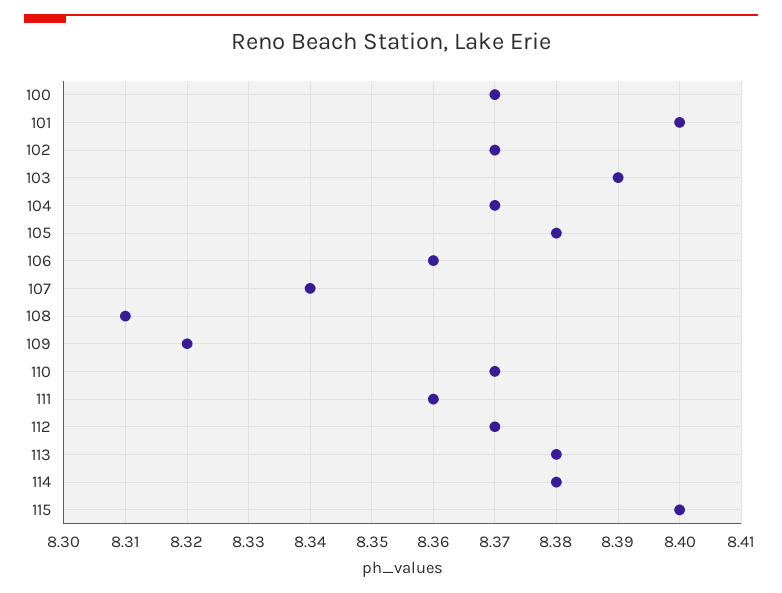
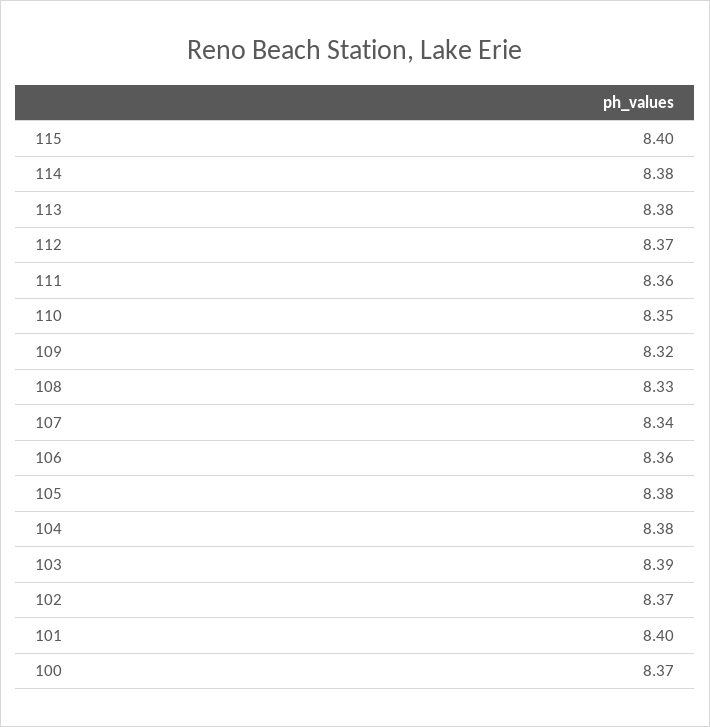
104: 8.37 -> 8.38
108: 8.31 -> 8.33
110: 8.37 -> 8.35

